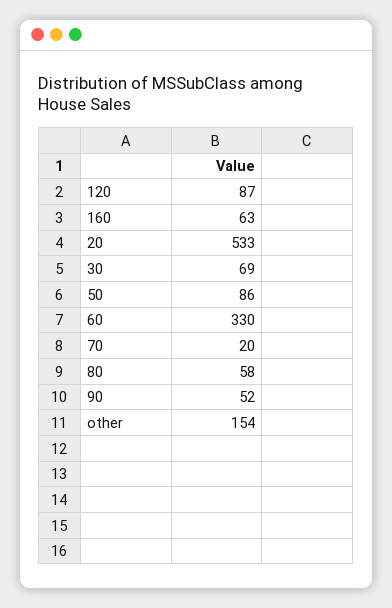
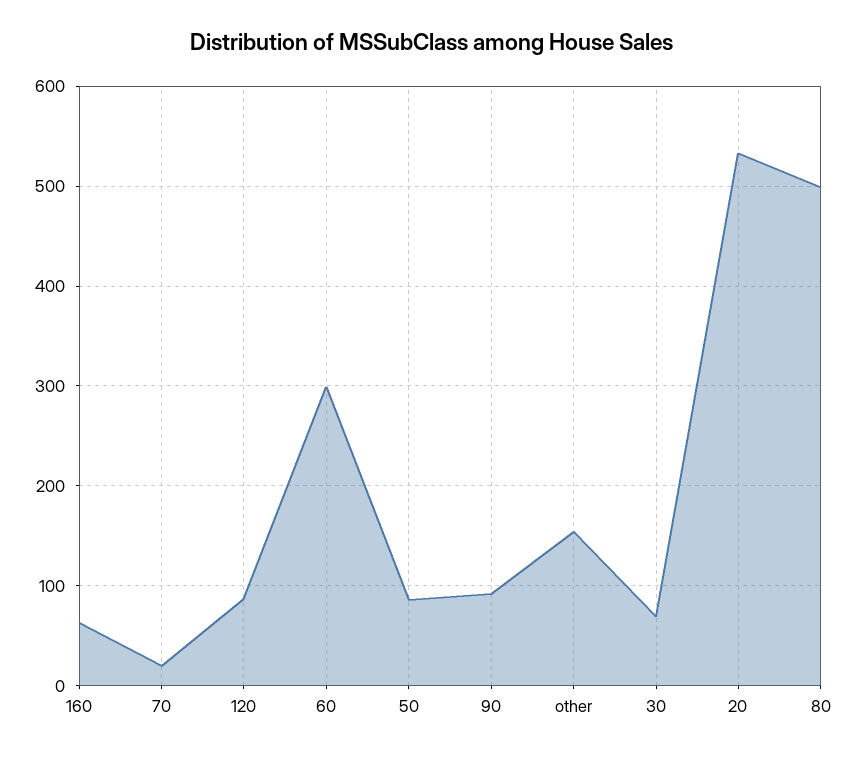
60: 330 -> 300
80: 58 -> 500
90: 52 -> 90

